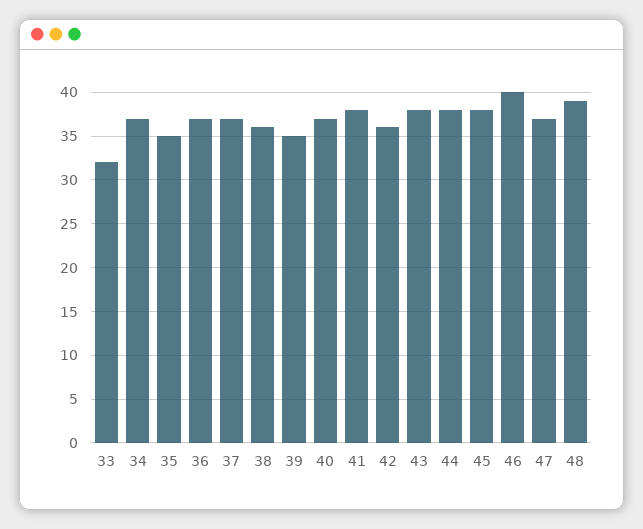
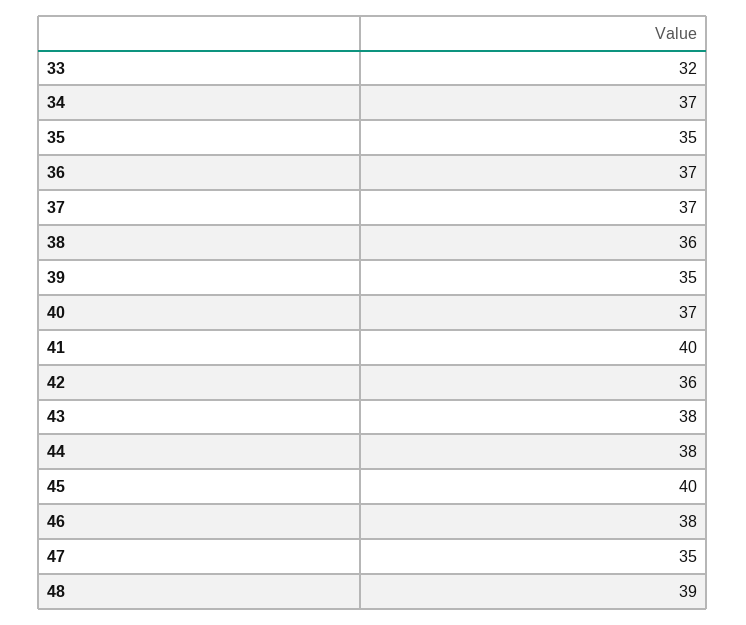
41: 38 -> 40
45: 38 -> 40
46: 40 -> 38
47: 37 -> 35

